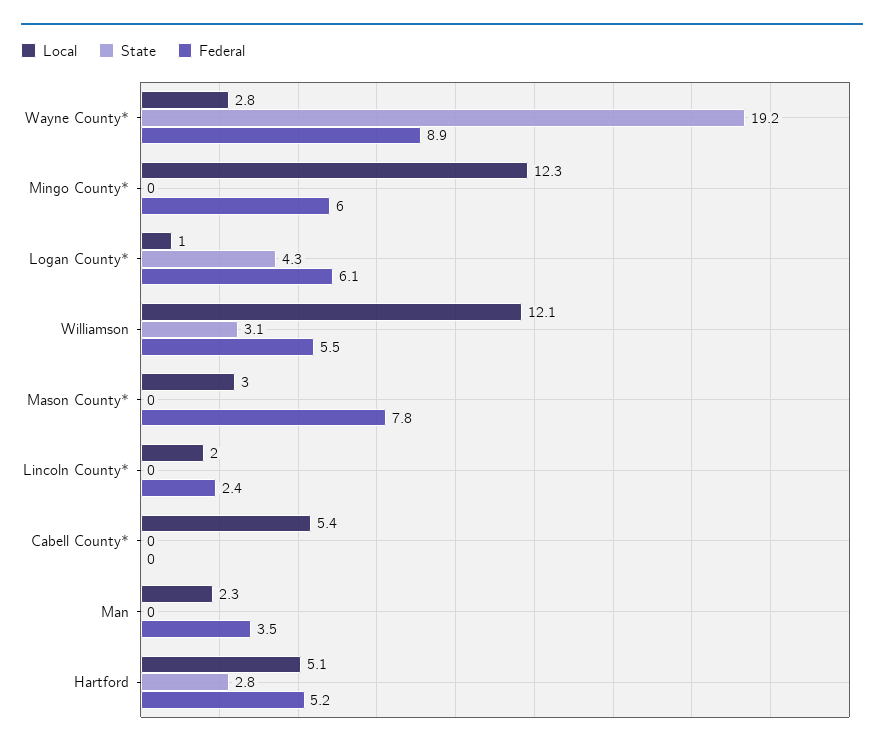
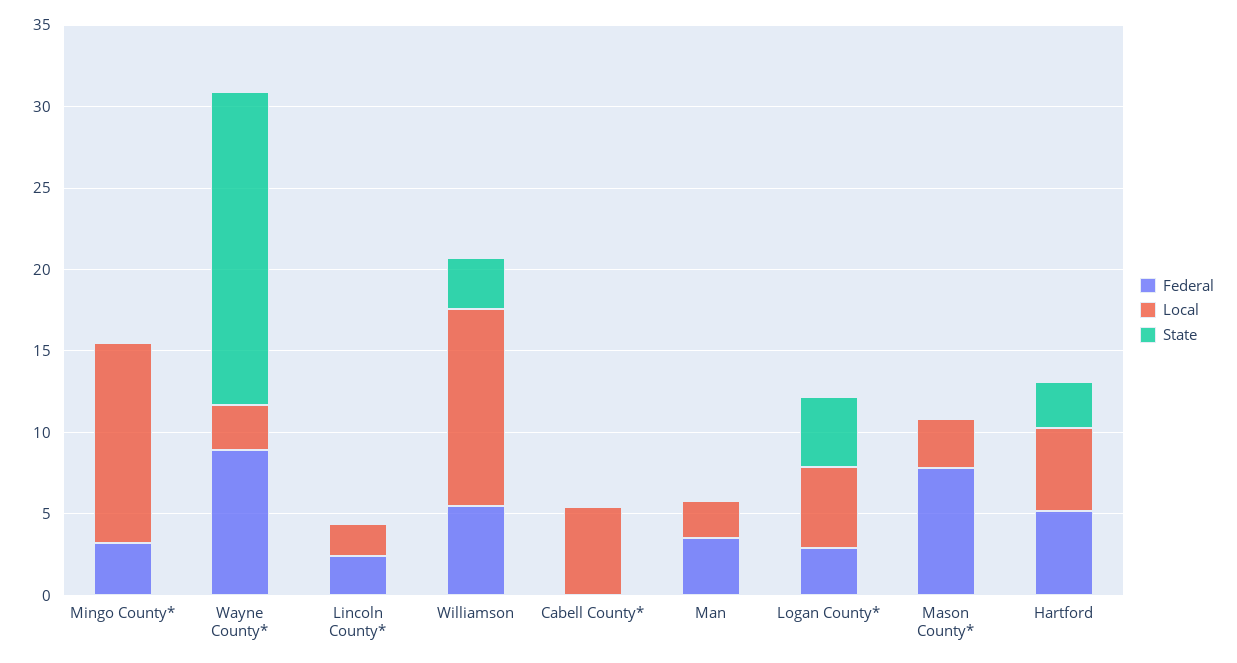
Federal, Mingo County*: 6 -> 3
Local, Logan County*: 1 -> 5
Federal, Logan County*: 6.1 -> 3

